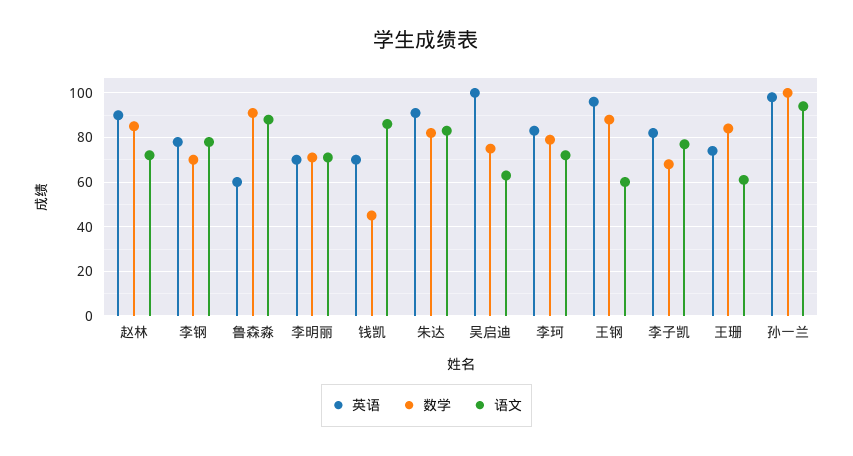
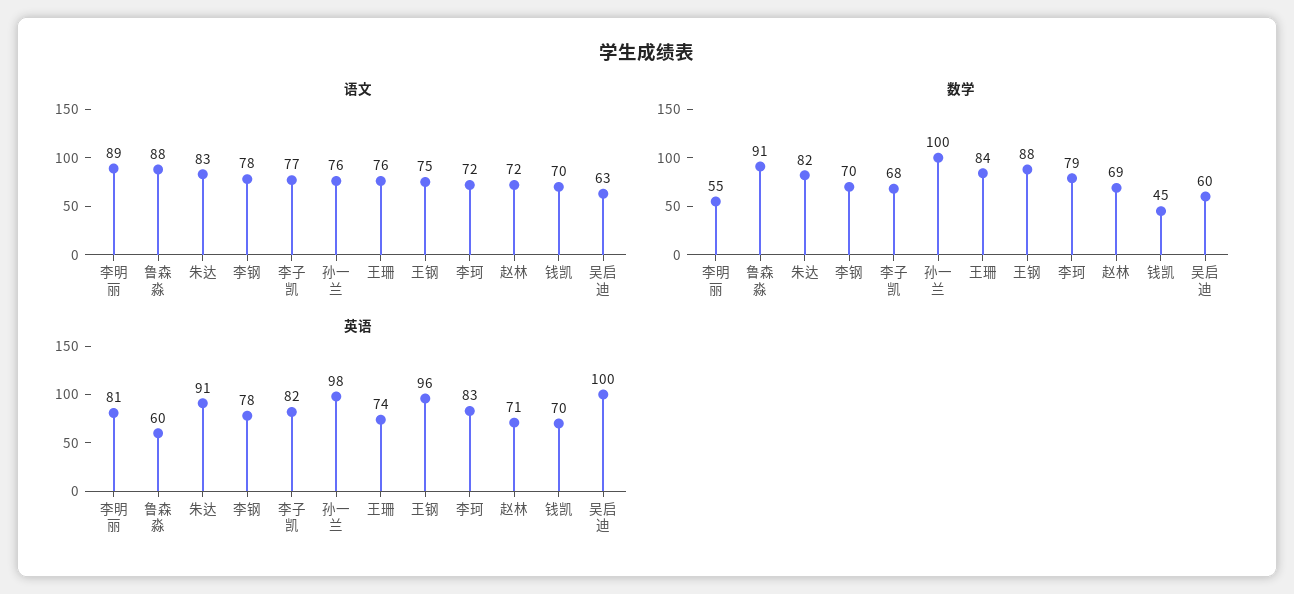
英语, 赵林: 90 -> 71
数学, 赵林: 85 -> 69
英语, 李明丽: 70 -> 81
数学, 李明丽: 70 -> 55
语文, 李明丽: 70 -> 89
语文, 钱凯: 85 -> 70
数学, 吴启迪: 75 -> 60
语文, 王钢: 60 -> 75
语文, 王珊: 60 -> 76
语文, 孙一兰: 95 -> 76

